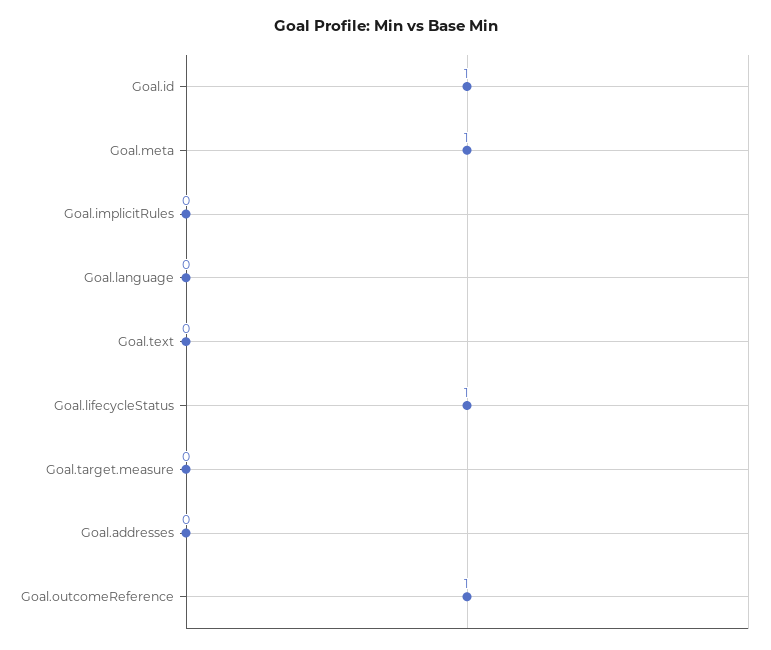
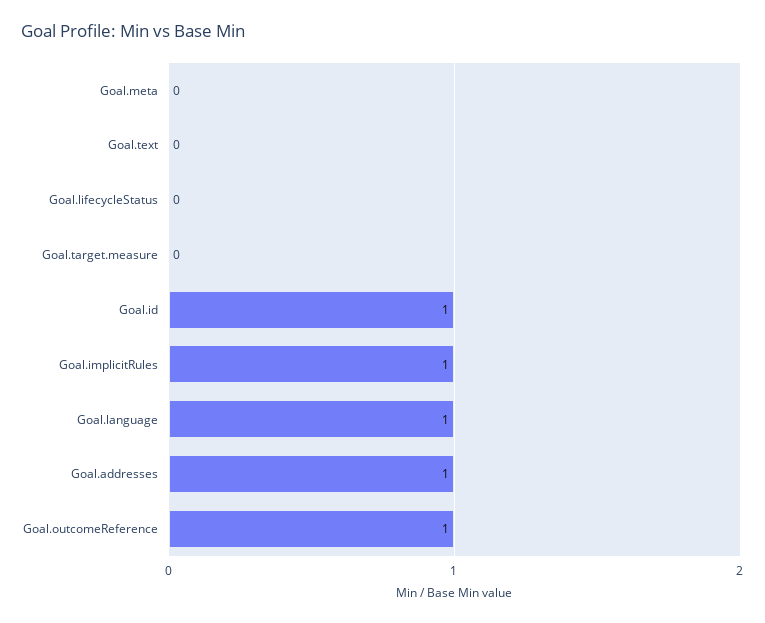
Goal.meta: 1 -> 0
Goal.implicitRules: 0 -> 1
Goal.language: 0 -> 1
Goal.lifecycleStatus: 1 -> 0
Goal.addresses: 0 -> 1

